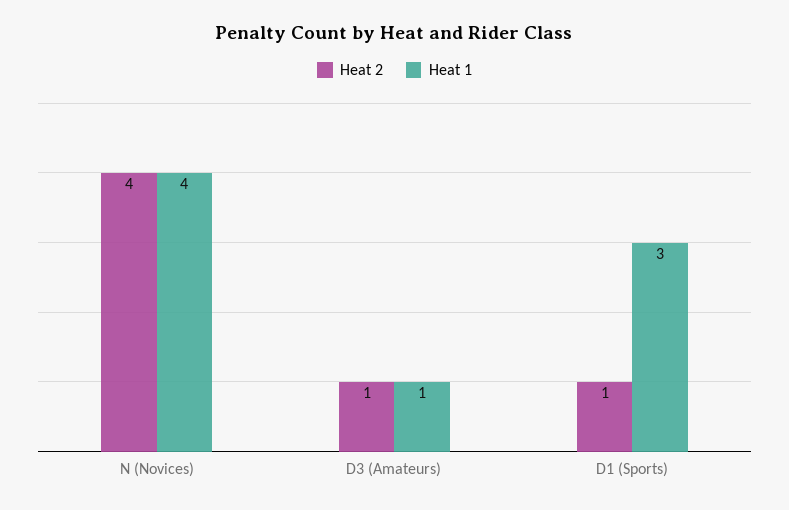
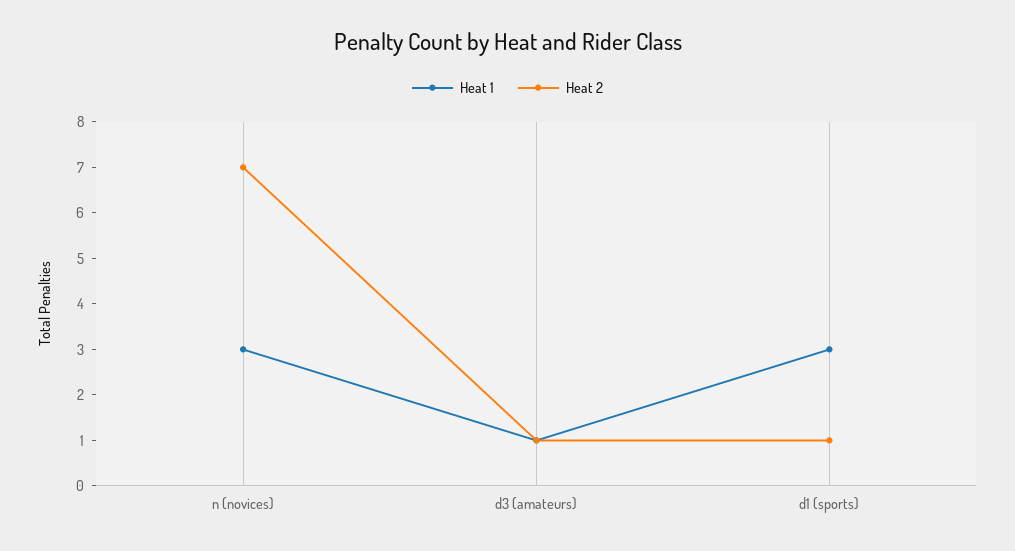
Heat 2, N (Novices): 4 -> 7
Heat 1, N (Novices): 4 -> 3

